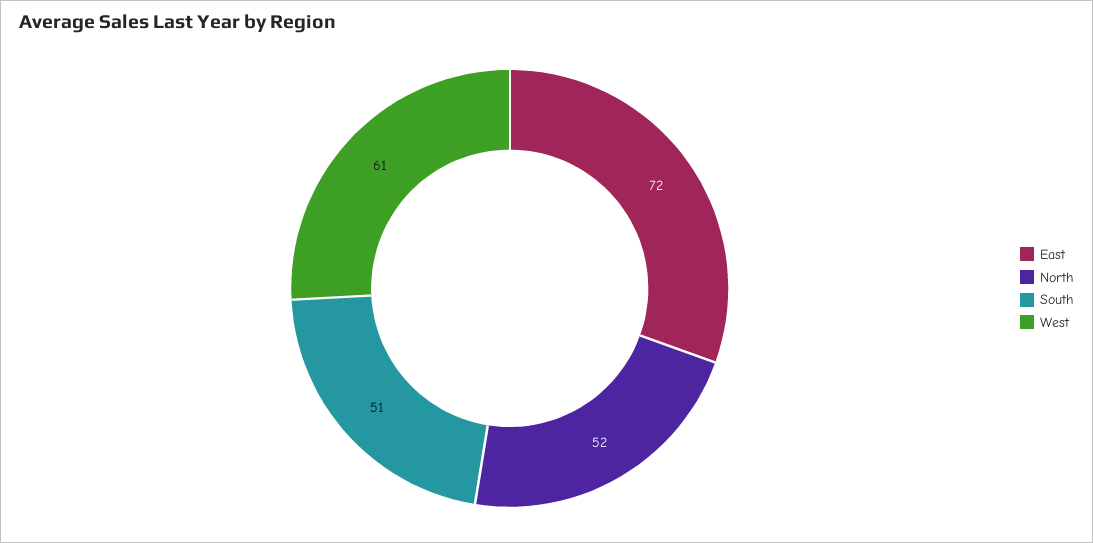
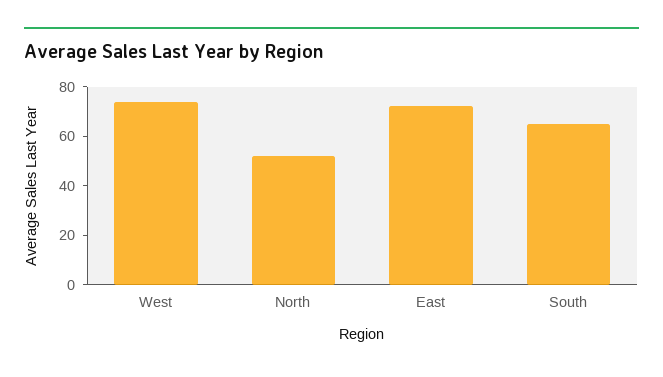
South: 51 -> 65
West: 61 -> 75

